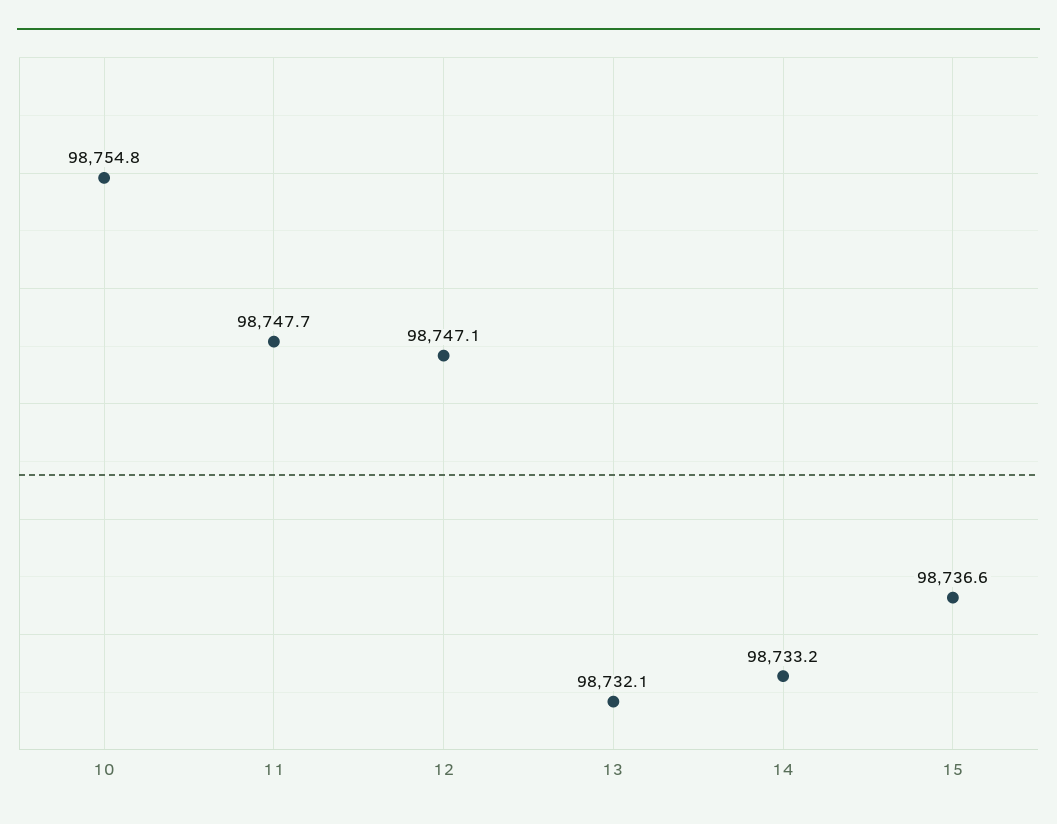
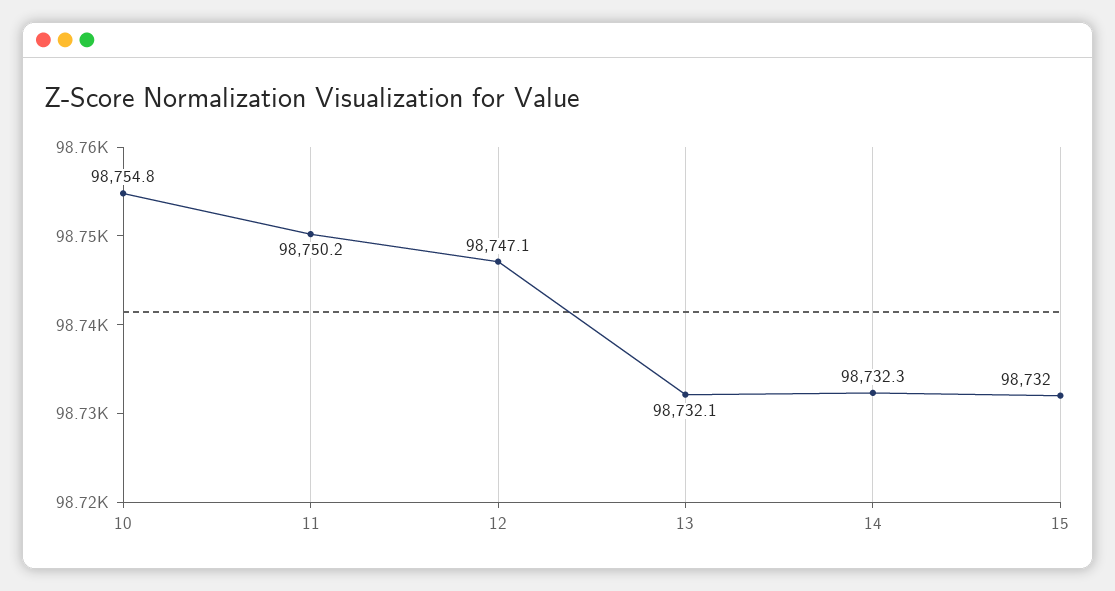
11: 98747.7 -> 98750.2
14: 98733.2 -> 98732.3
15: 98736.6 -> 98732

